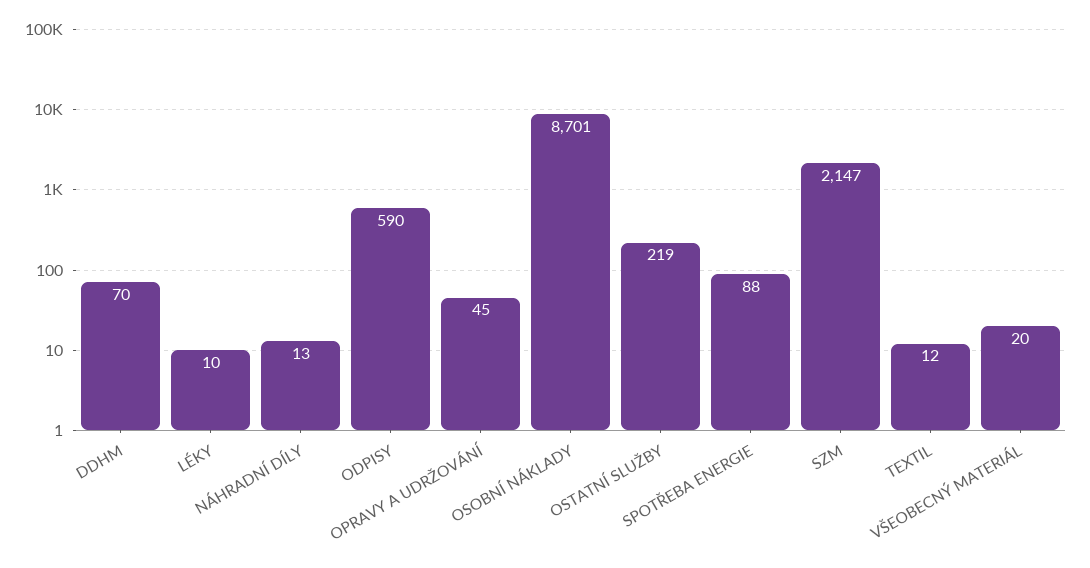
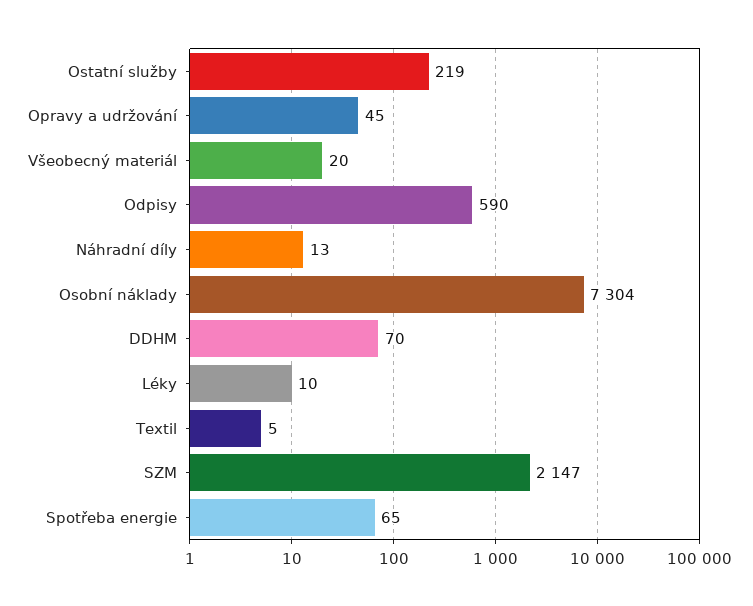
OSOBNÍ NÁKLADY: 8701 -> 7304
SPOTŘEBA ENERGIE: 88 -> 65
TEXTIL: 12 -> 5

